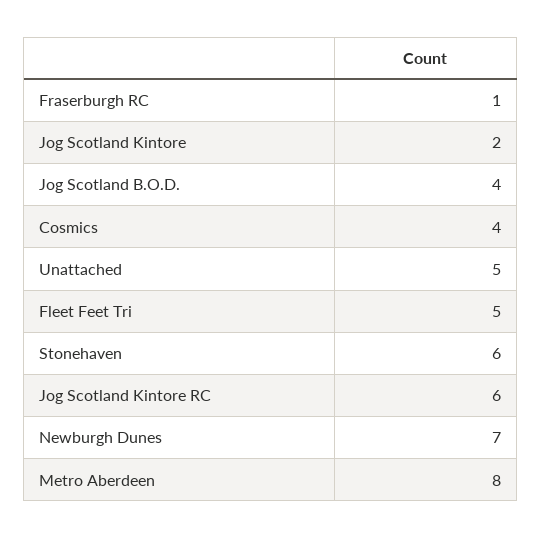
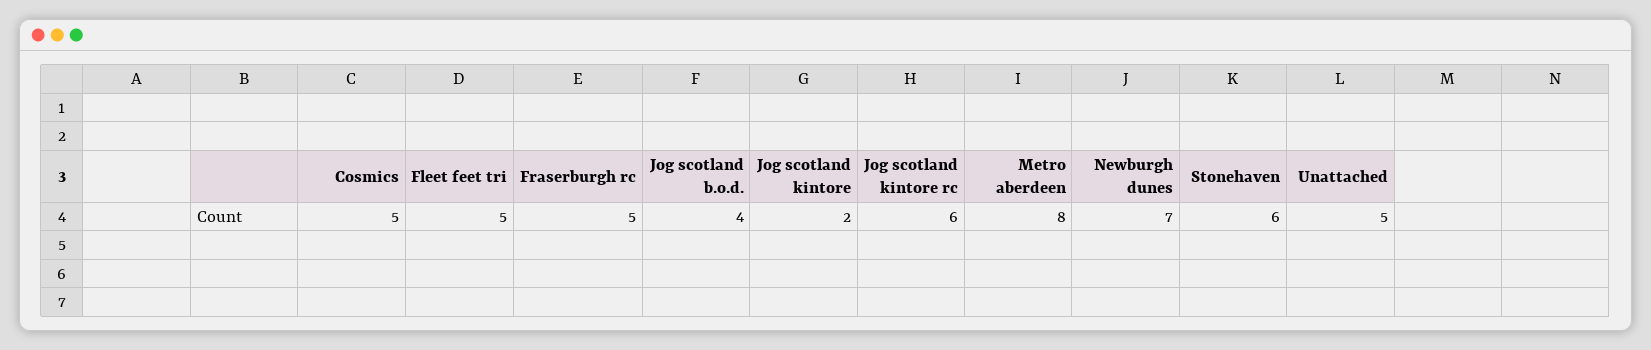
Fraserburgh RC: 1 -> 5
Cosmics: 4 -> 5

